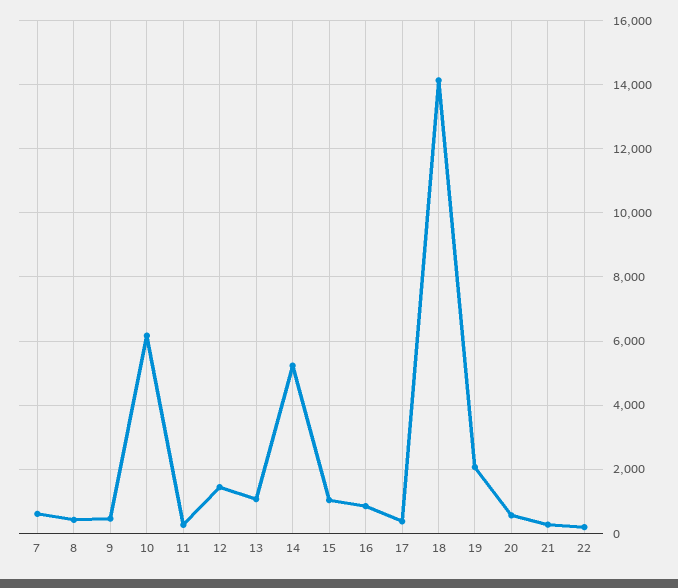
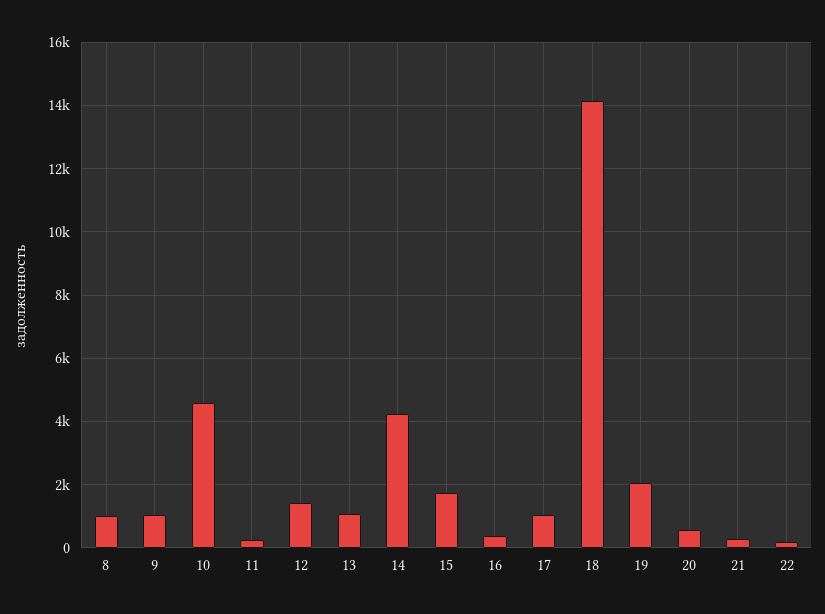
7: 600 -> none
8: 400 -> 1000
9: 400 -> 1000
10: 6200 -> 4600
14: 5200 -> 4200
15: 1000 -> 1800
16: 800 -> 400
17: 400 -> 1000

